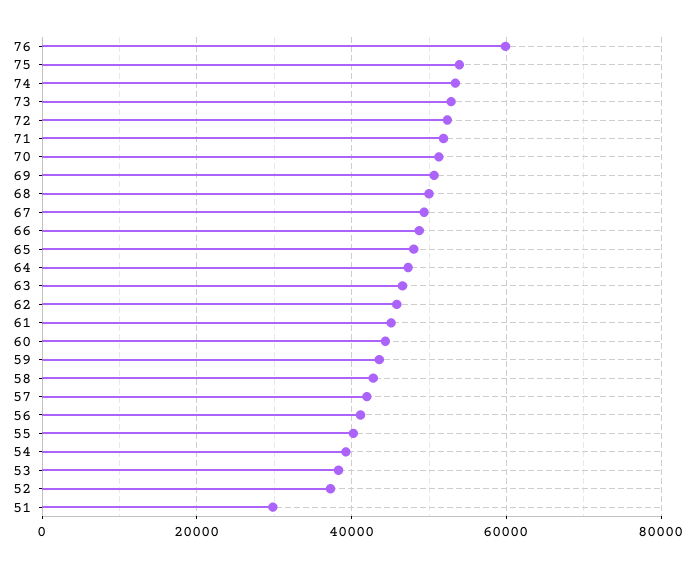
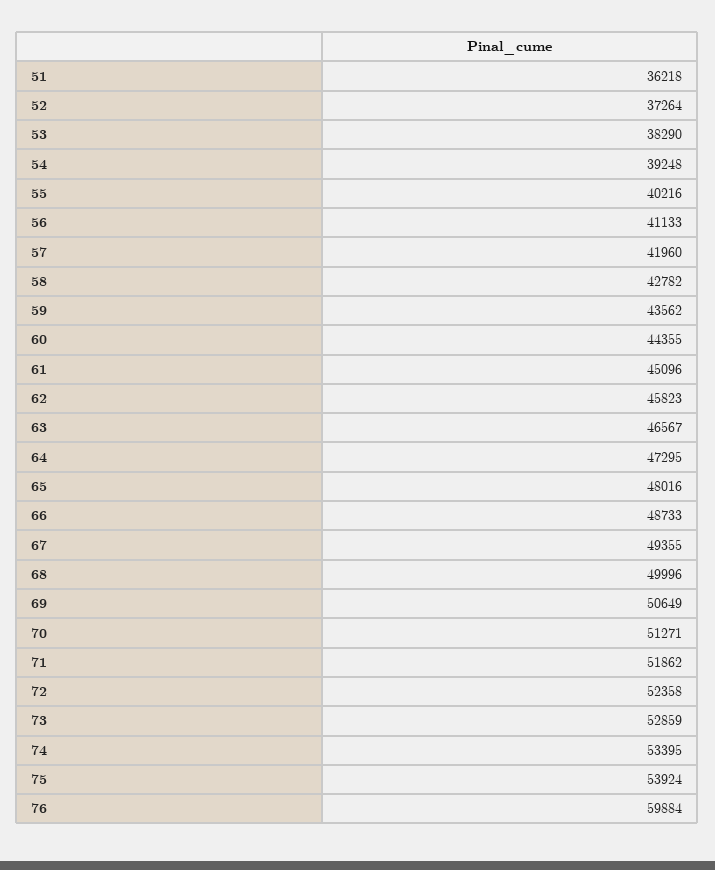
51: 30000 -> 36218

